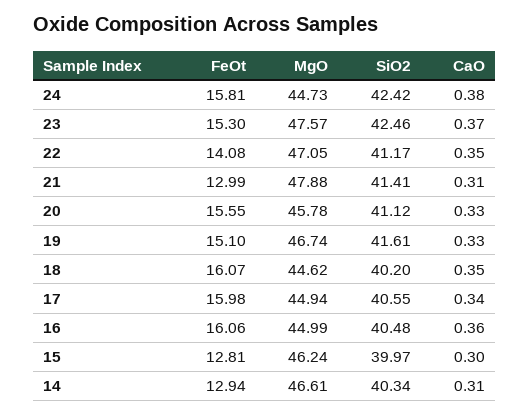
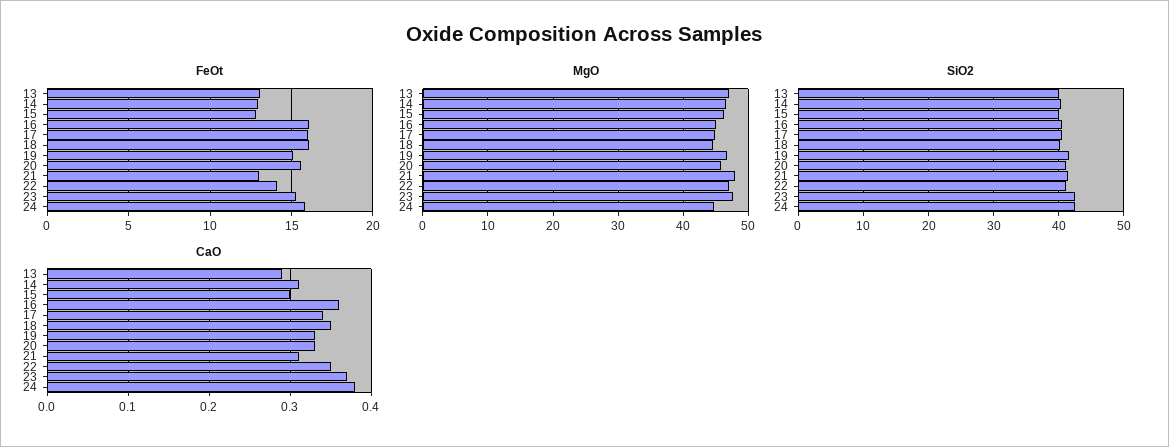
FeOt, 13: none -> 13
MgO, 13: none -> 47
SiO2, 13: none -> 40
CaO, 13: none -> 0.29

